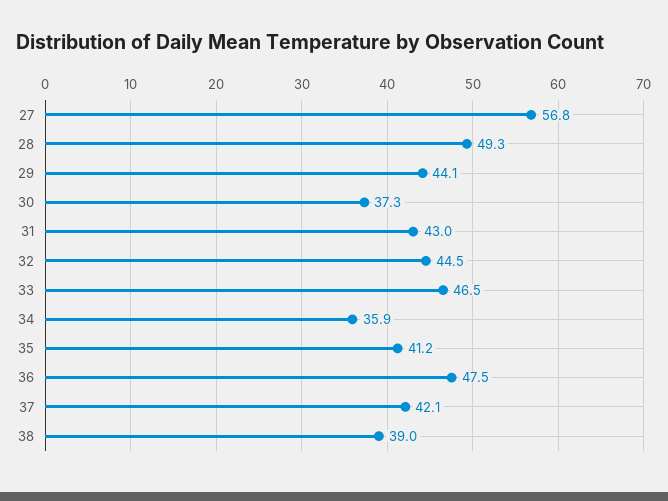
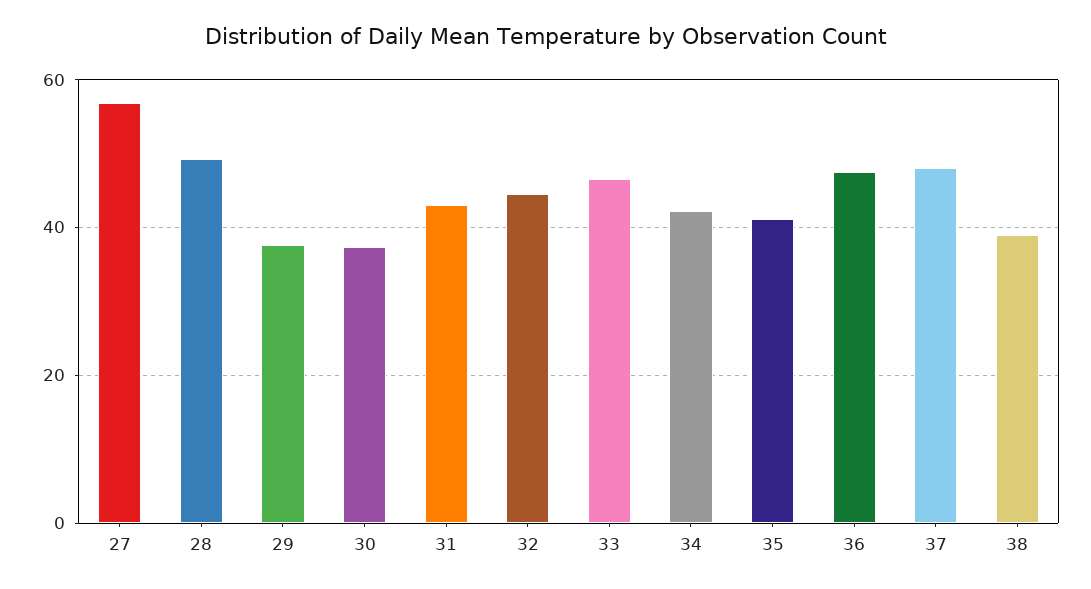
29: 44.1 -> 38
34: 35.9 -> 42
37: 42.1 -> 48

